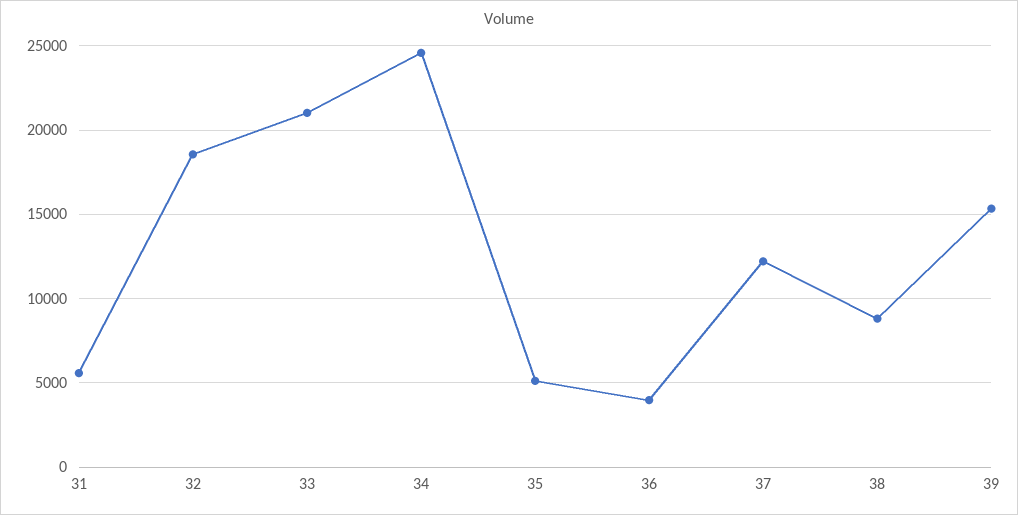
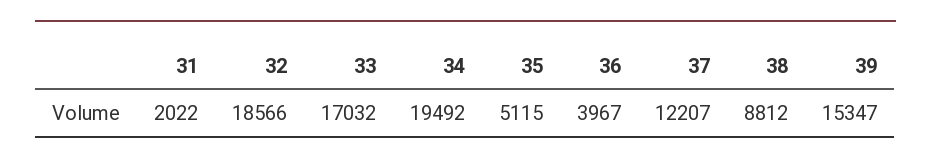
31: 5500 -> 2022
33: 21000 -> 17032
34: 24500 -> 19492

